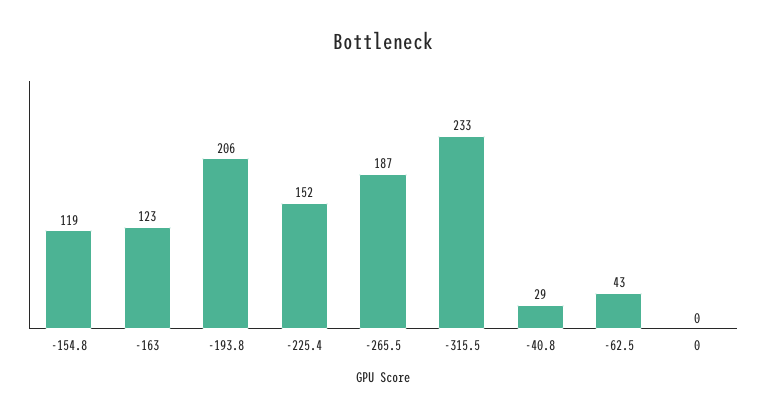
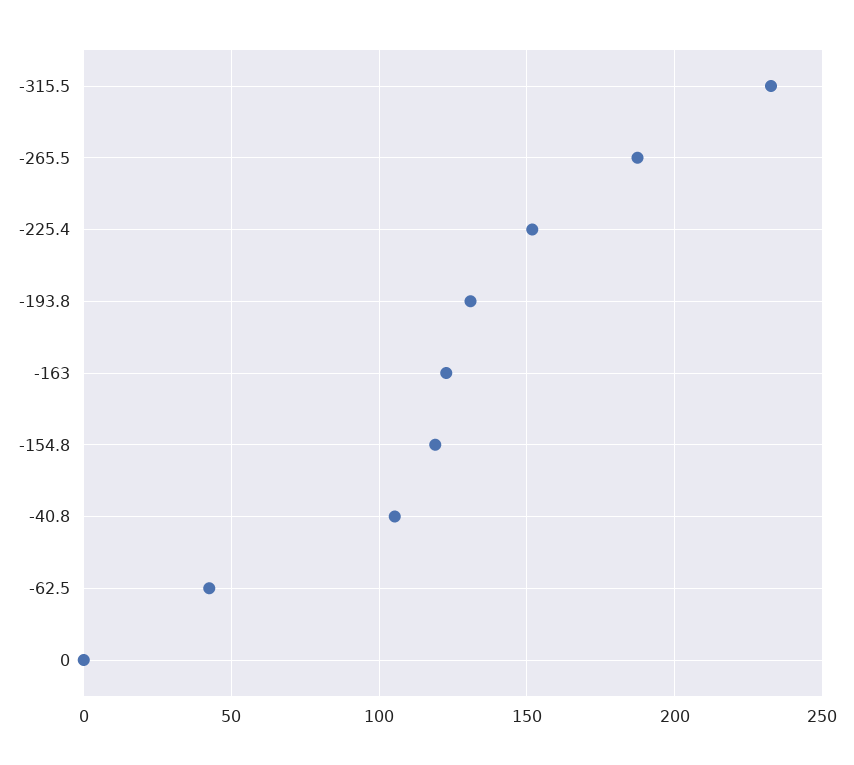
-193.8: 206 -> 130
-40.8: 29 -> 105

